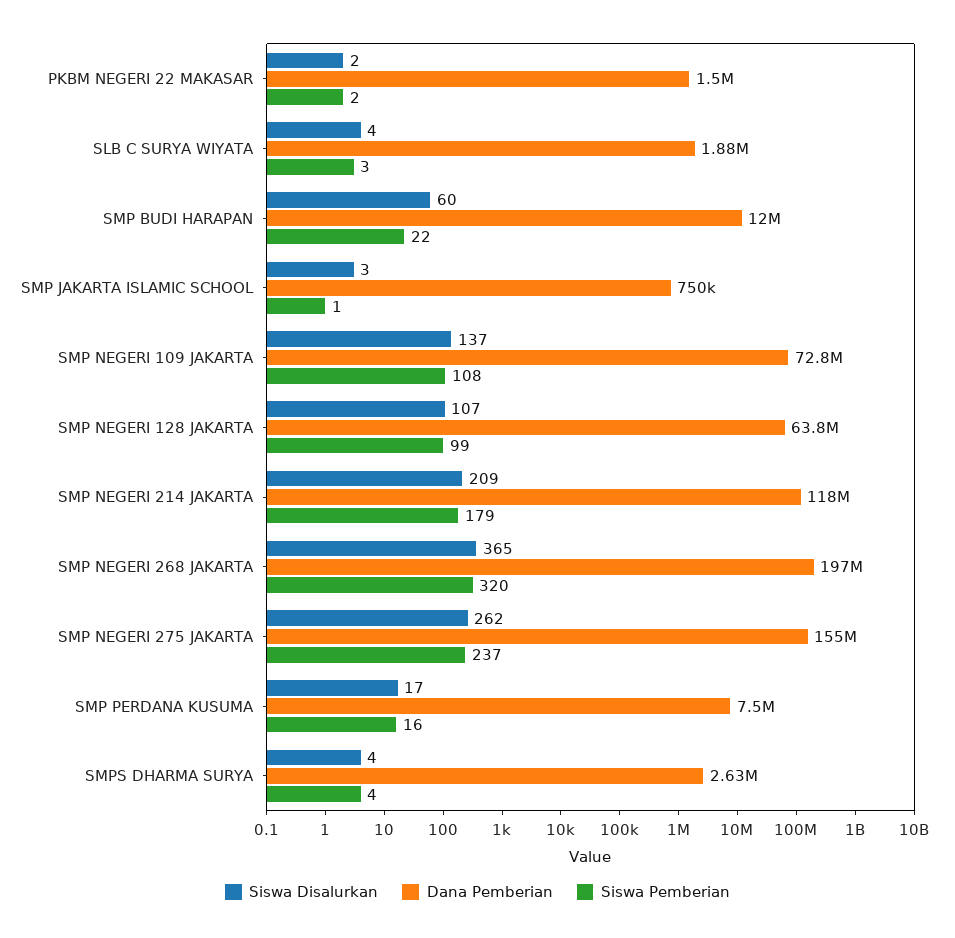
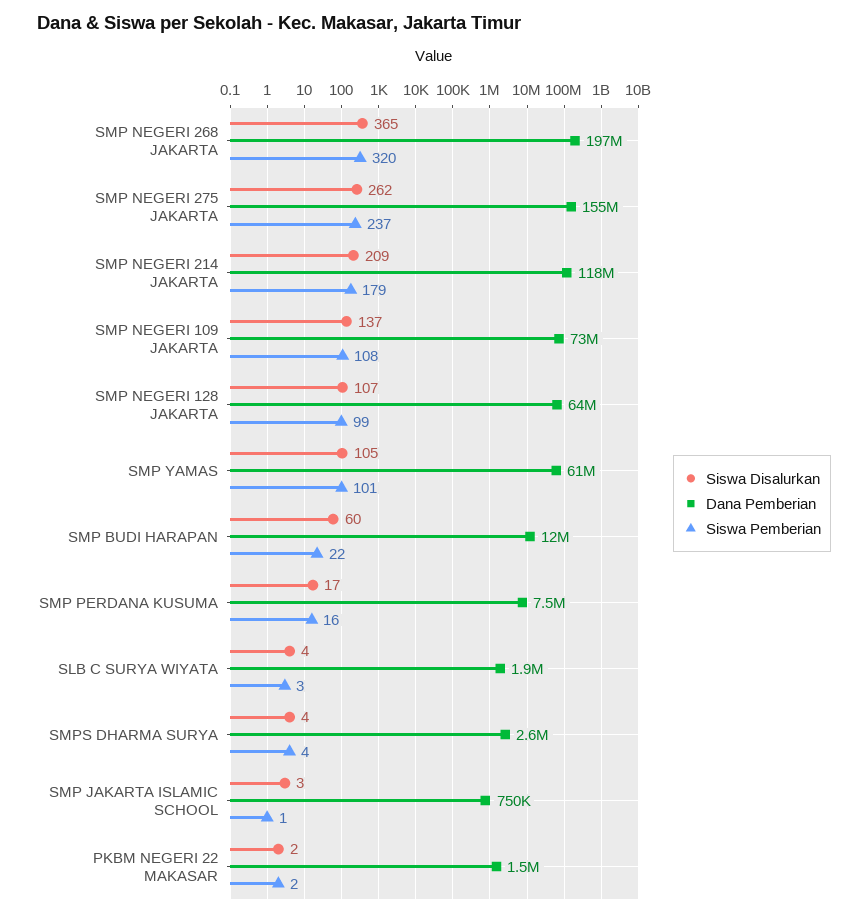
Siswa Disalurkan, SMP YAMAS: none -> 105
Dana Pemberian, SMP YAMAS: none -> 61000000
Siswa Pemberian, SMP YAMAS: none -> 101

